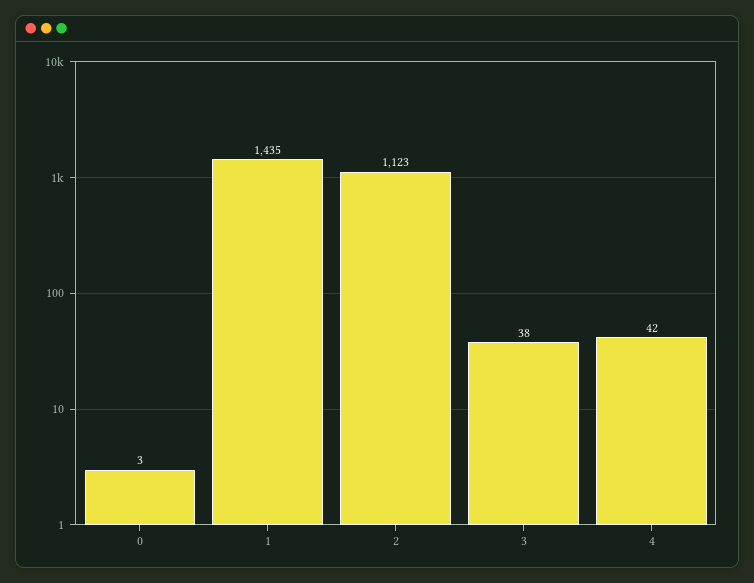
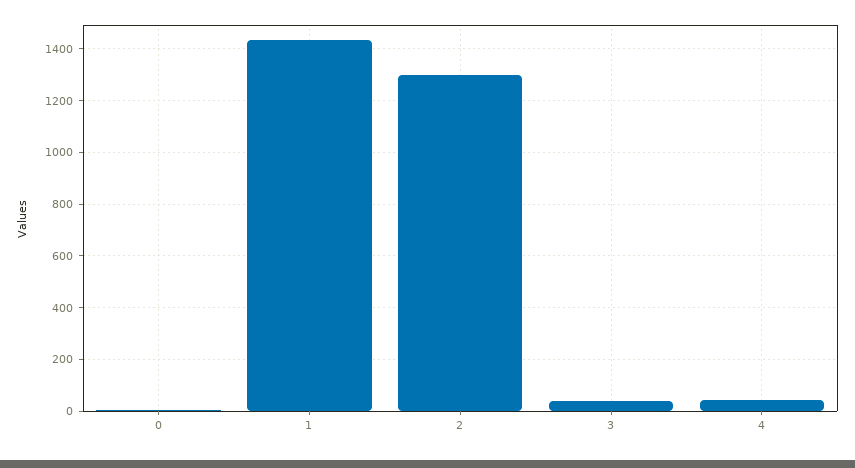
2: 1123 -> 1300

